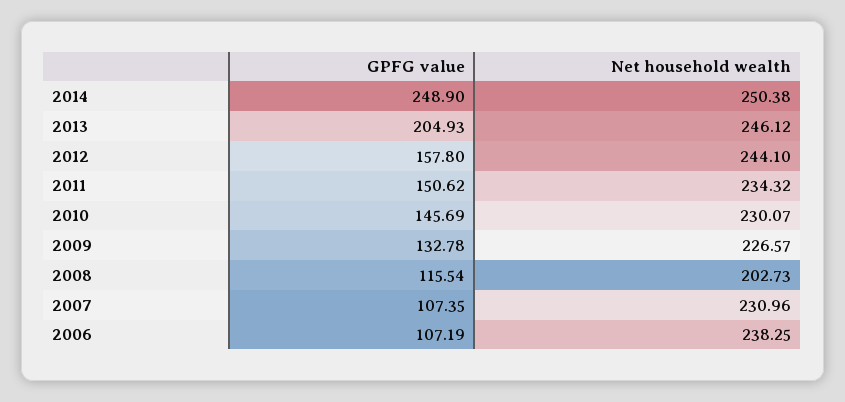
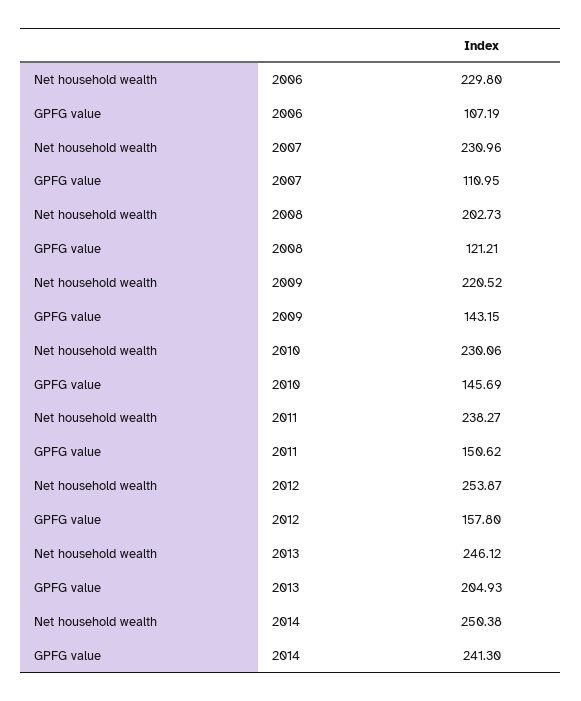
GPFG value, 2014: 248.9 -> 241.3
Net household wealth, 2012: 244.1 -> 253.87
Net household wealth, 2011: 234.32 -> 238.27
Net household wealth, 2010: 230.07 -> 230.06
GPFG value, 2009: 132.78 -> 143.15
Net household wealth, 2009: 226.57 -> 220.52
GPFG value, 2008: 115.54 -> 121.21
GPFG value, 2007: 107.35 -> 110.95
Net household wealth, 2006: 238.25 -> 229.8

